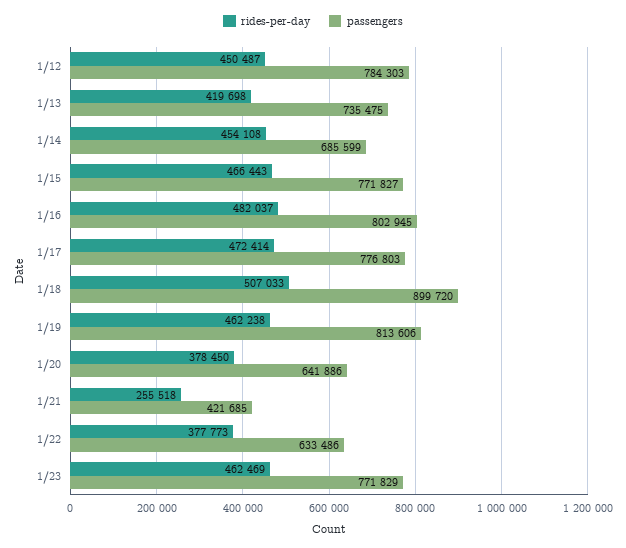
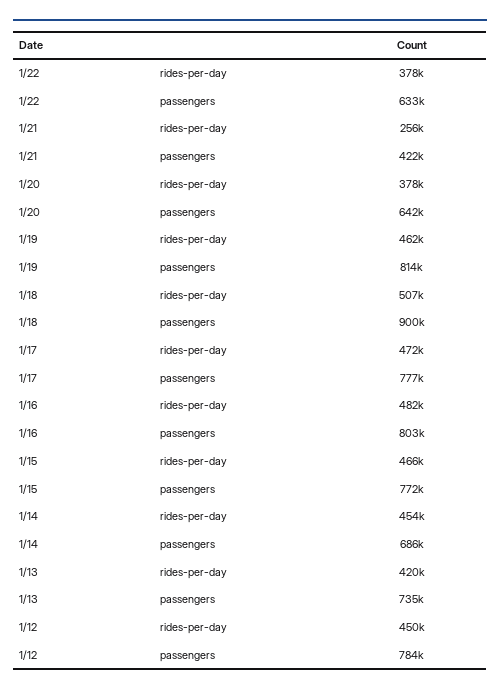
rides-per-day, 1/23: 462469 -> none
passengers, 1/23: 771829 -> none

